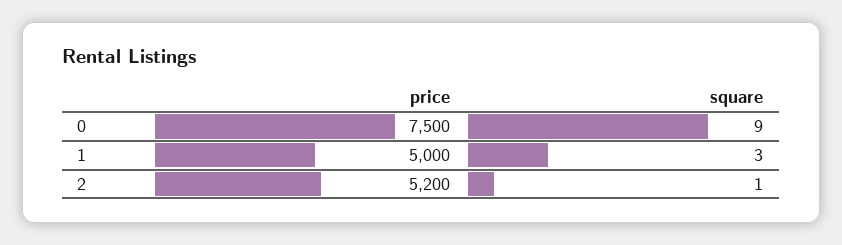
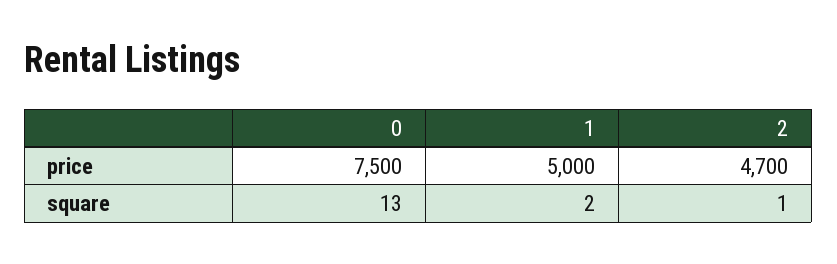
square, 0: 9 -> 13
square, 1: 3 -> 2
price, 2: 5200 -> 4700

